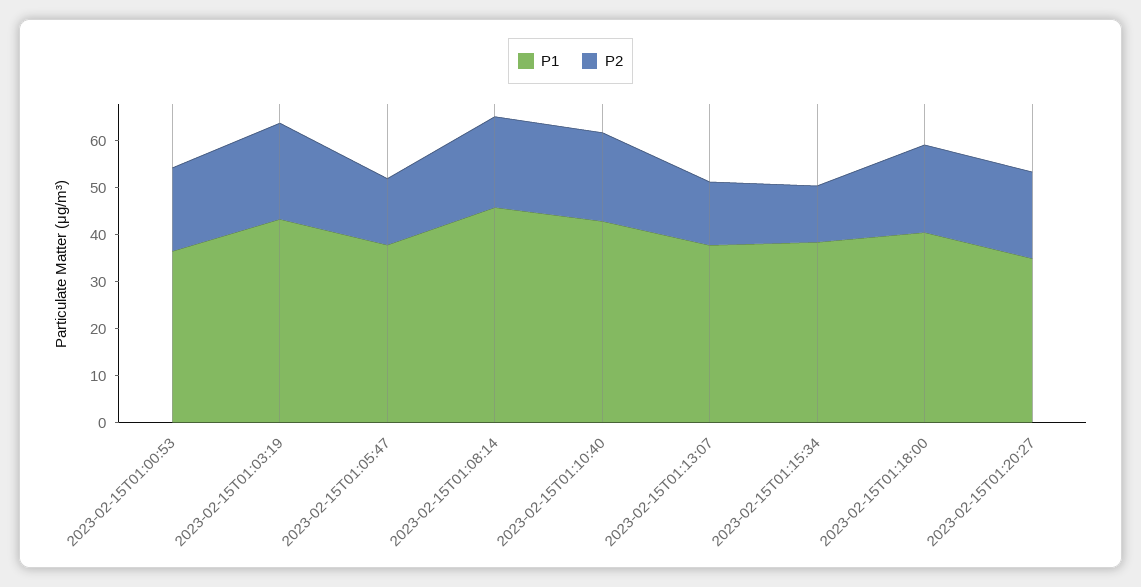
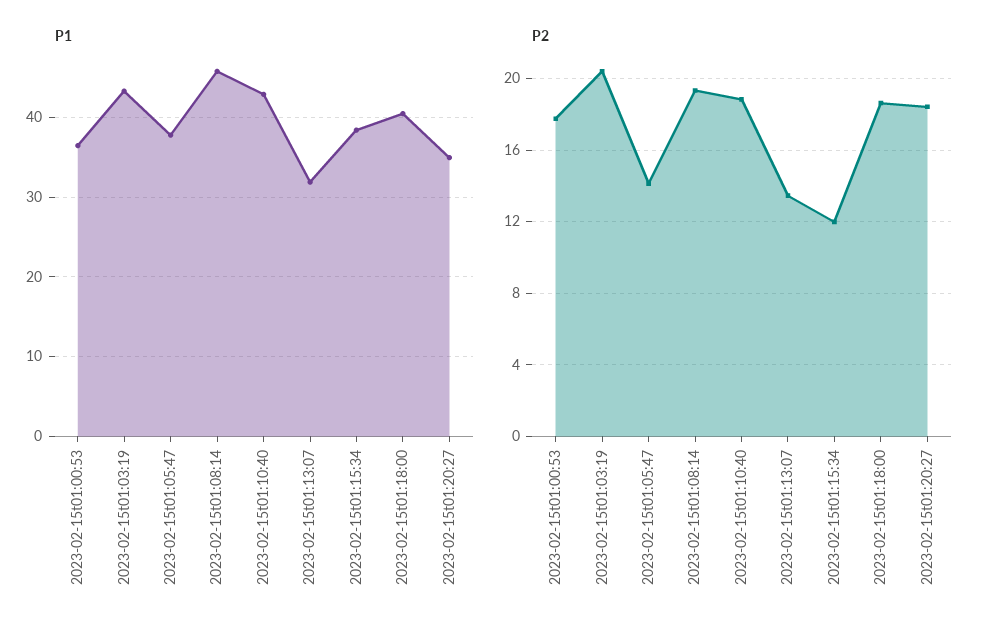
P1, 2023-02-15T01:13:07: 38 -> 32

